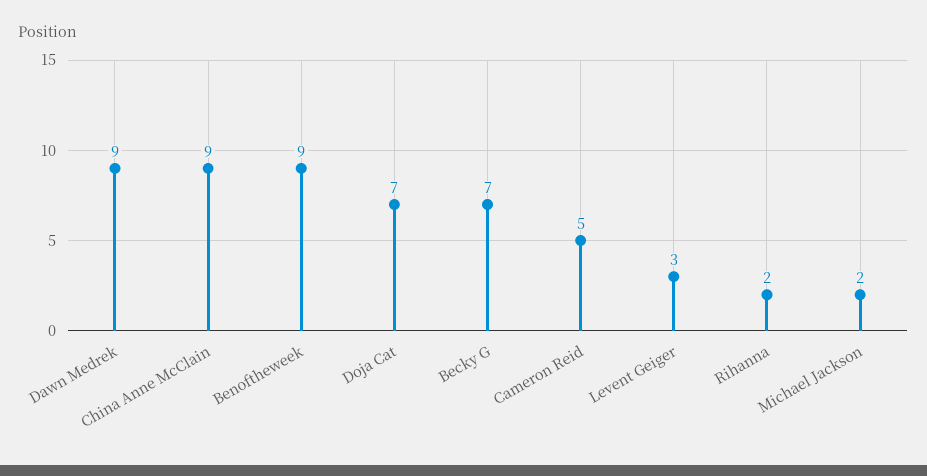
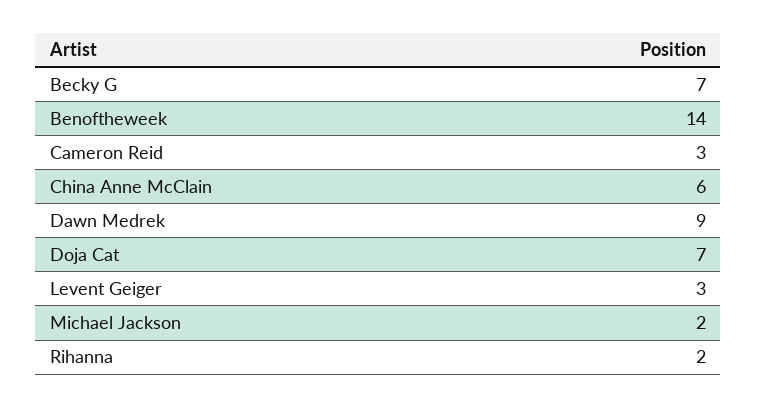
China Anne McClain: 9 -> 6
Benoftheweek: 9 -> 14
Cameron Reid: 5 -> 3

